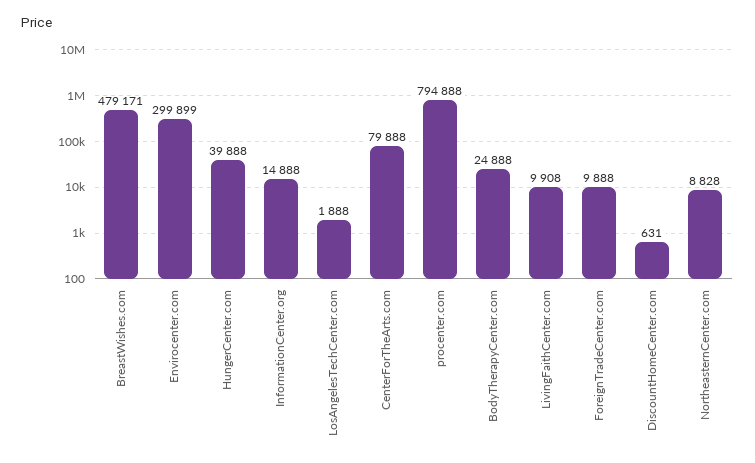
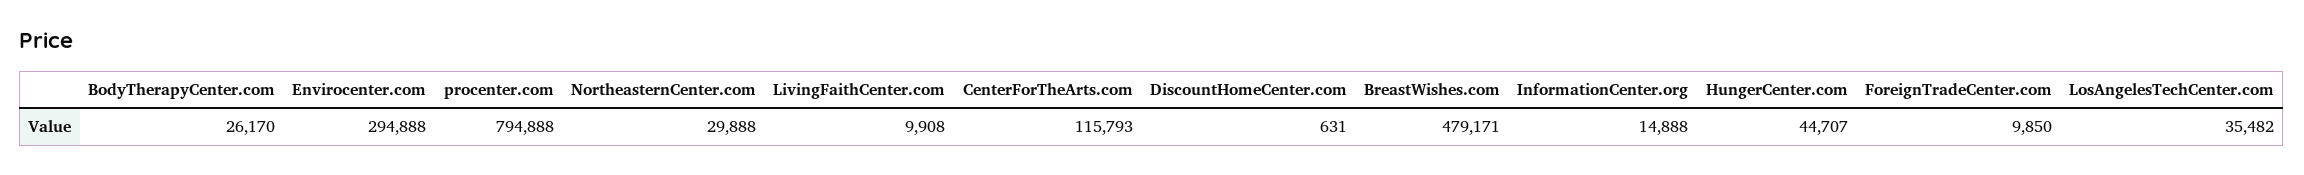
Envirocenter.com: 299899 -> 294888
HungerCenter.com: 39888 -> 44707
LosAngelesTechCenter.com: 1888 -> 35482
CenterForTheArts.com: 79888 -> 115793
BodyTherapyCenter.com: 24888 -> 26170
ForeignTradeCenter.com: 9888 -> 9850
NortheasternCenter.com: 8828 -> 29888

